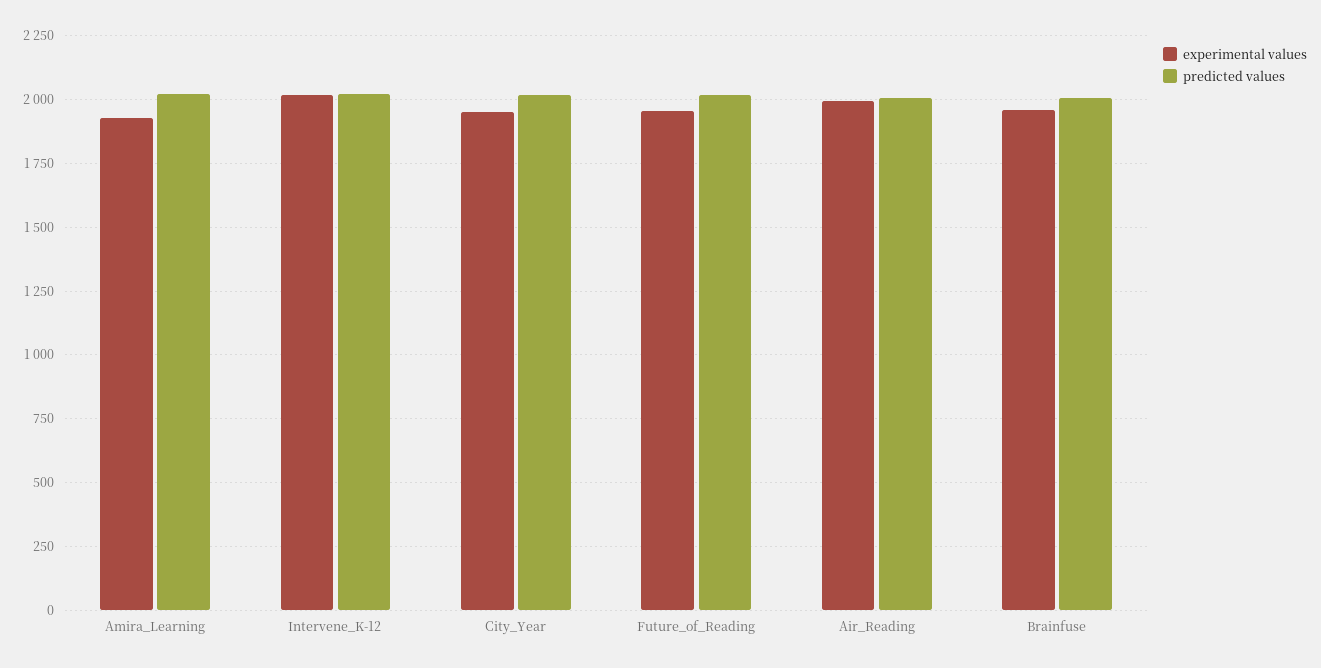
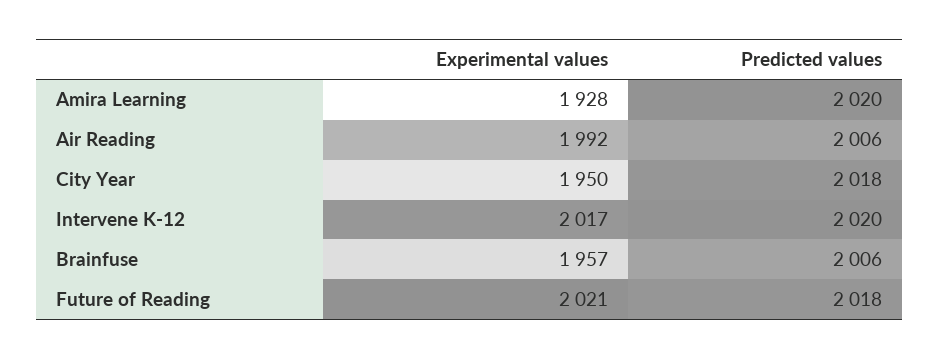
experimental values, Future_of_Reading: 1950 -> 2021

